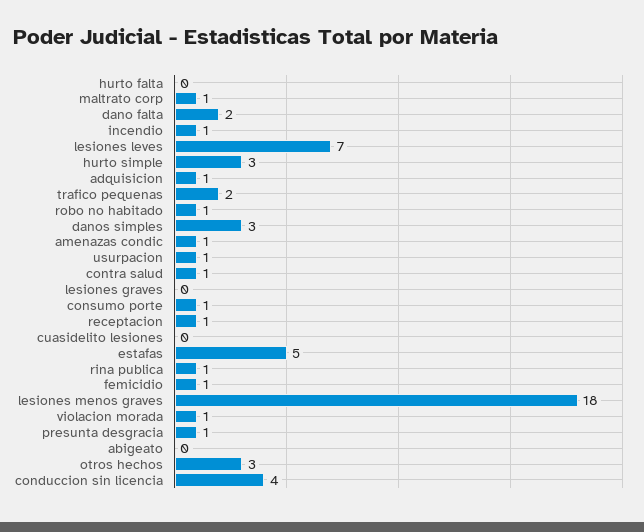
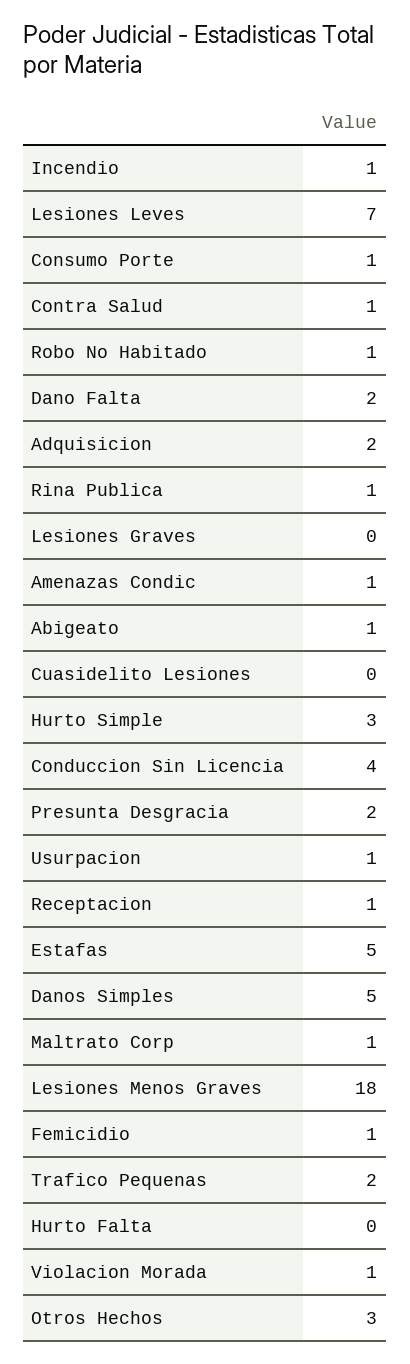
adquisicion: 1 -> 2
danos simples: 3 -> 5
presunta desgracia: 1 -> 2
abigeato: 0 -> 1

